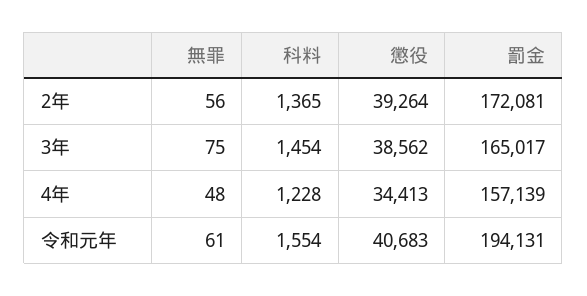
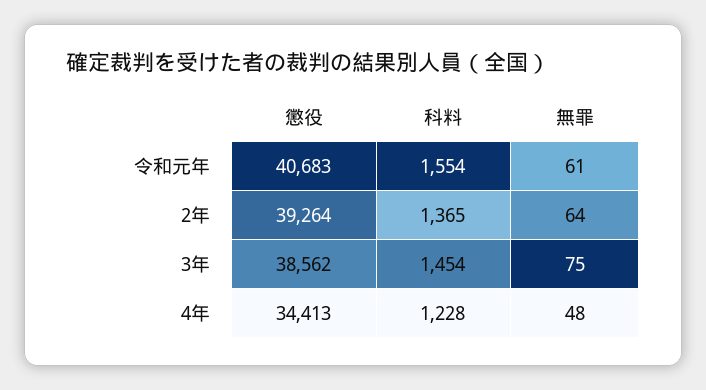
無罪, 2年: 56 -> 64
罰金, 2年: 172081 -> none
罰金, 3年: 165017 -> none
罰金, 4年: 157139 -> none
罰金, 令和元年: 194131 -> none

